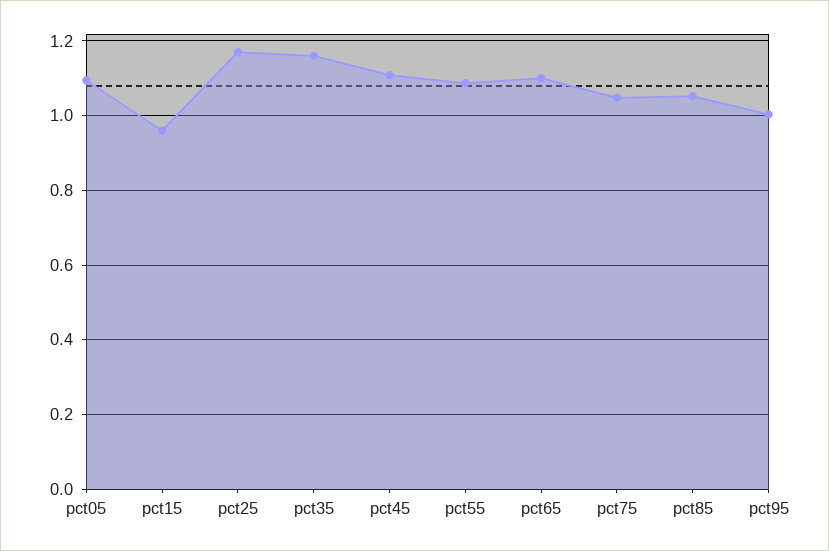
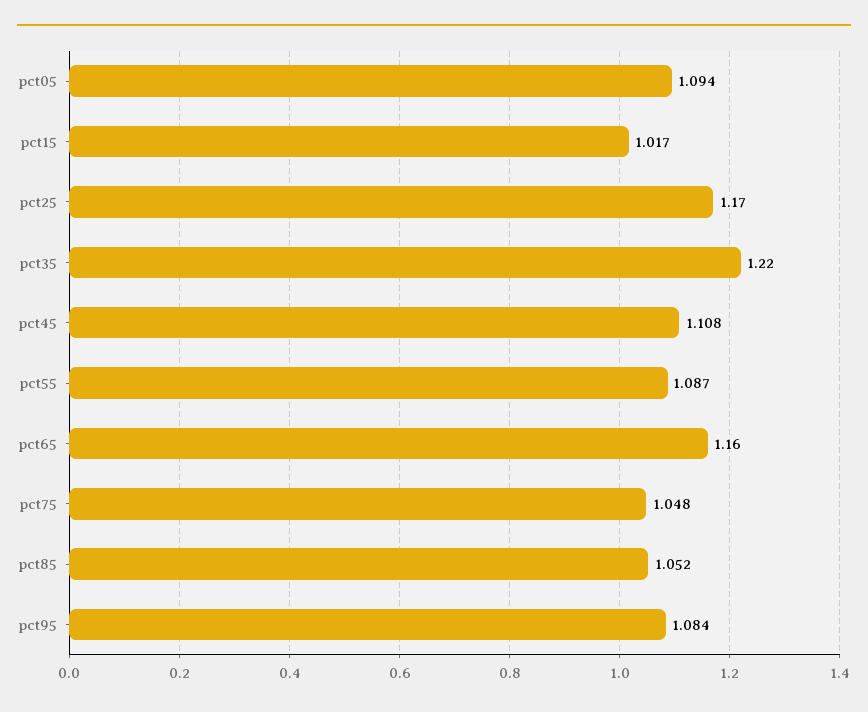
pct15: 0.96 -> 1.017
pct35: 1.16 -> 1.22
pct65: 1.1 -> 1.16
pct95: 1 -> 1.084

